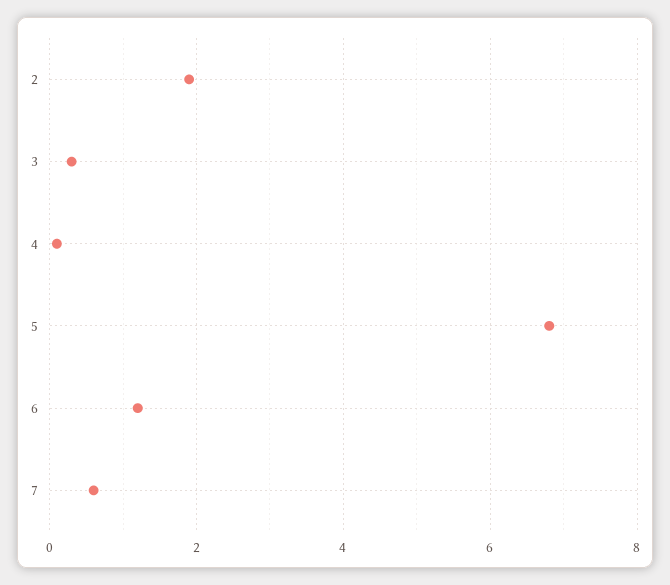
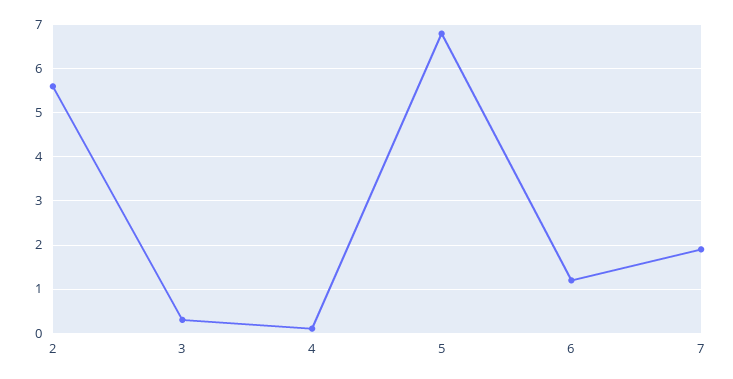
2: 2 -> 5.5
7: 0.5 -> 2

